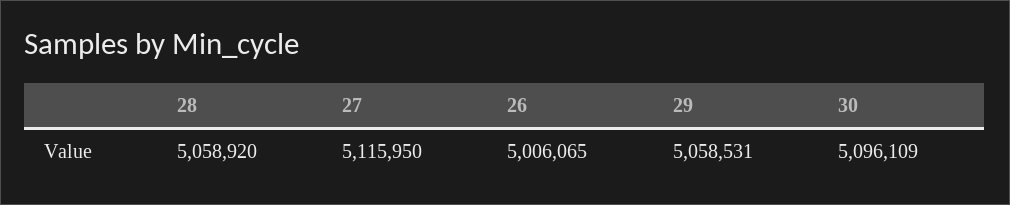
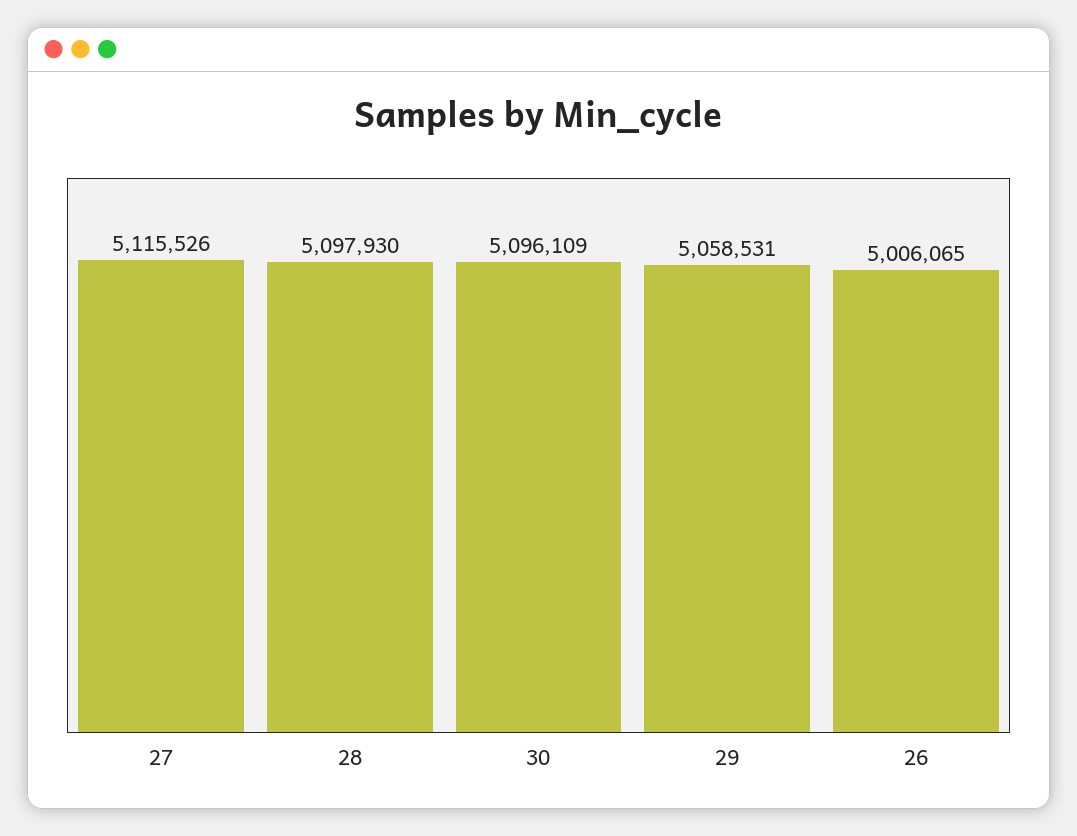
28: 5058920 -> 5097930
27: 5115950 -> 5115526

